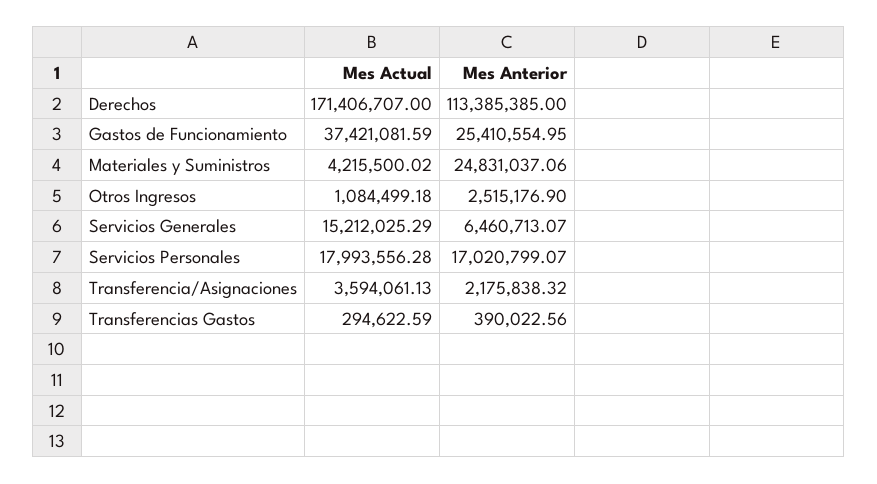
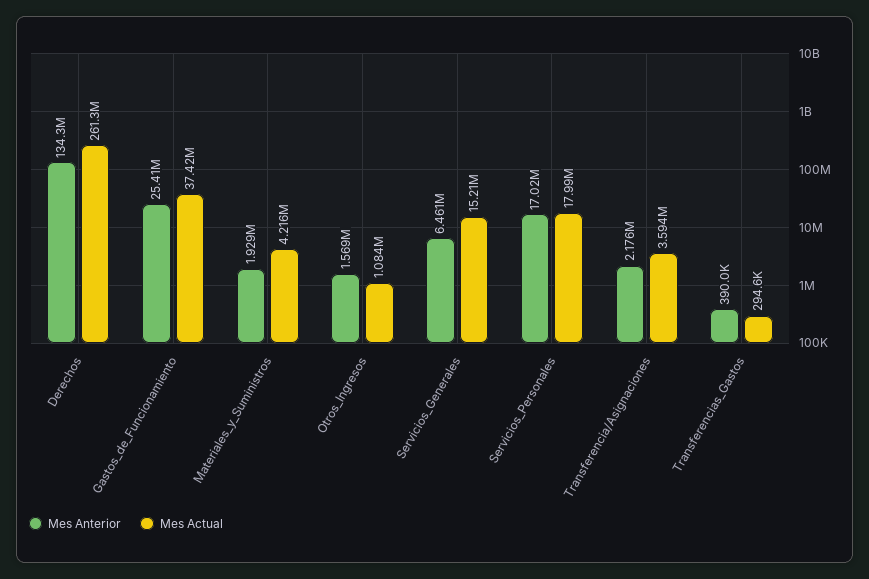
Mes Actual, Derechos: 171406707 -> 261300000
Mes Anterior, Derechos: 113385385 -> 134300000
Mes Anterior, Materiales y Suministros: 24831037.06 -> 1929000
Mes Anterior, Otros Ingresos: 2515176.9 -> 1569000

